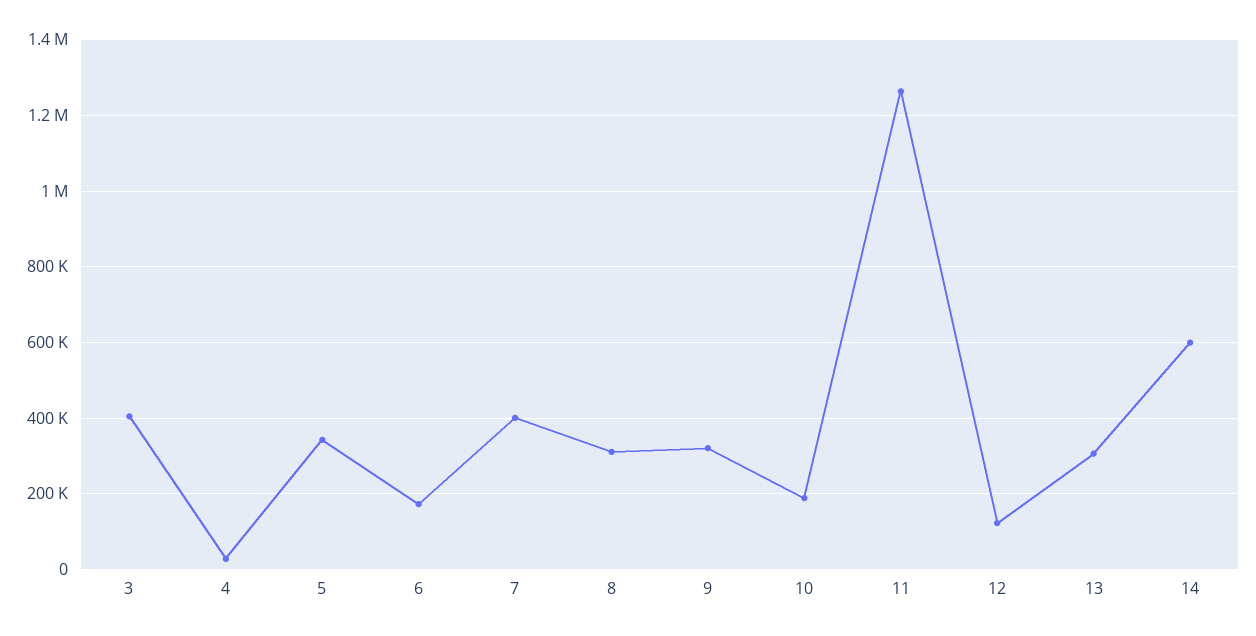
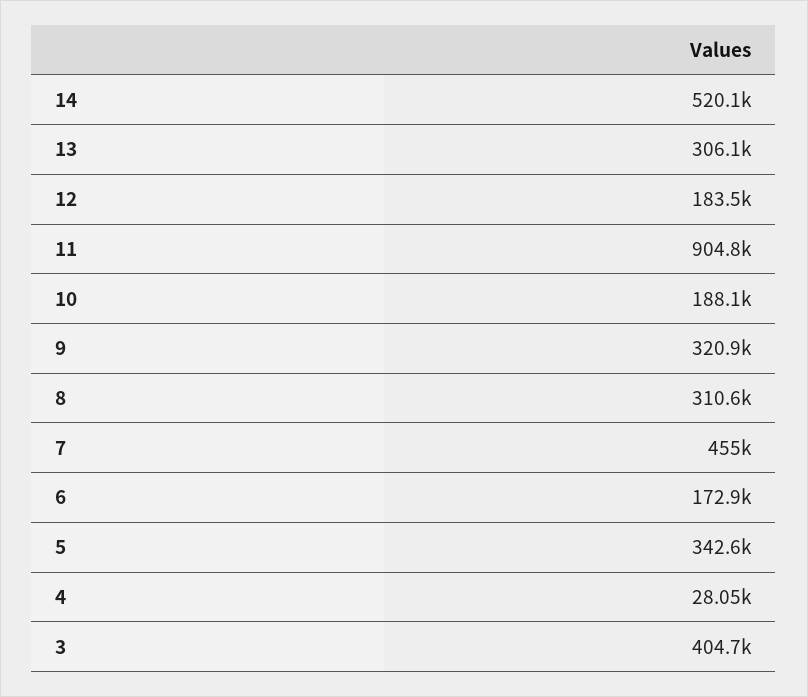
7: 400000 -> 455000
11: 1260000 -> 904800
12: 120000 -> 183500
14: 600000 -> 520100

